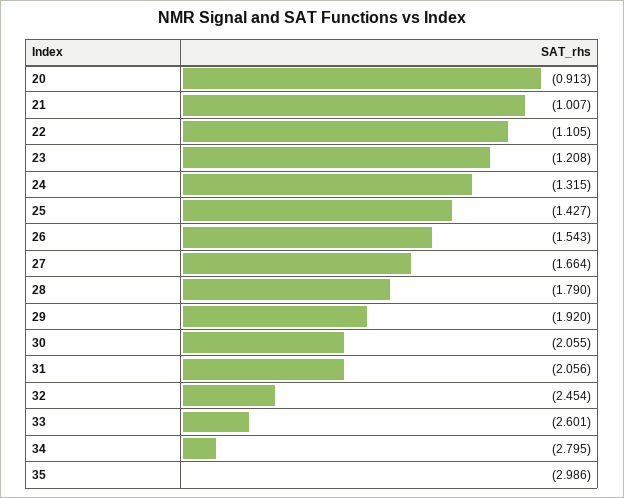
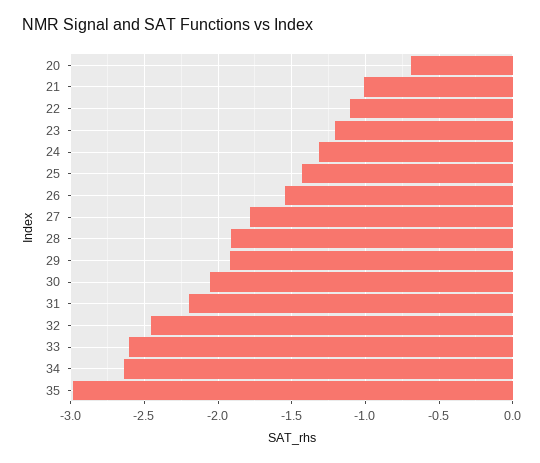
20: -0.913 -> -0.7
27: -1.664 -> -1.8
28: -1.79 -> -1.9
31: -2.056 -> -2.2
34: -2.795 -> -2.65

